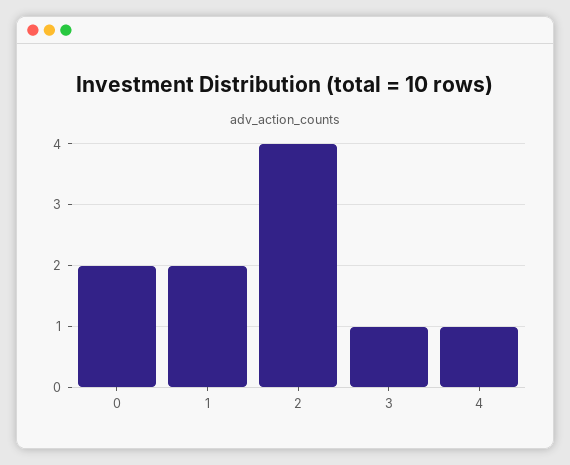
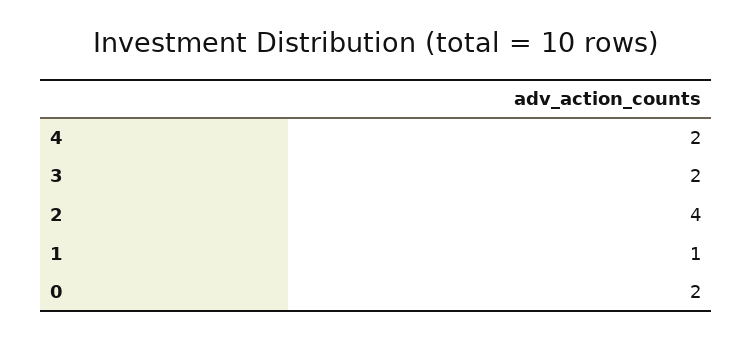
1: 2 -> 1
3: 1 -> 2
4: 1 -> 2

